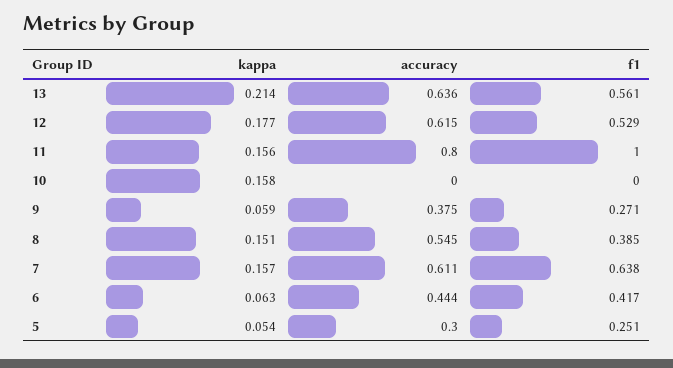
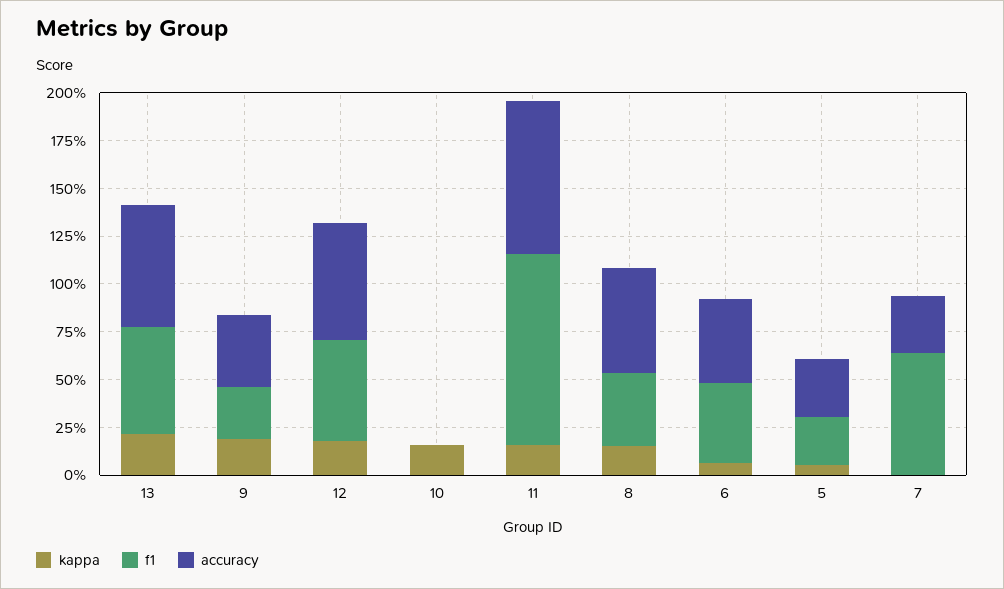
kappa, 9: 0.059 -> 0.2
kappa, 7: 0.157 -> 0
accuracy, 7: 0.611 -> 0.3

